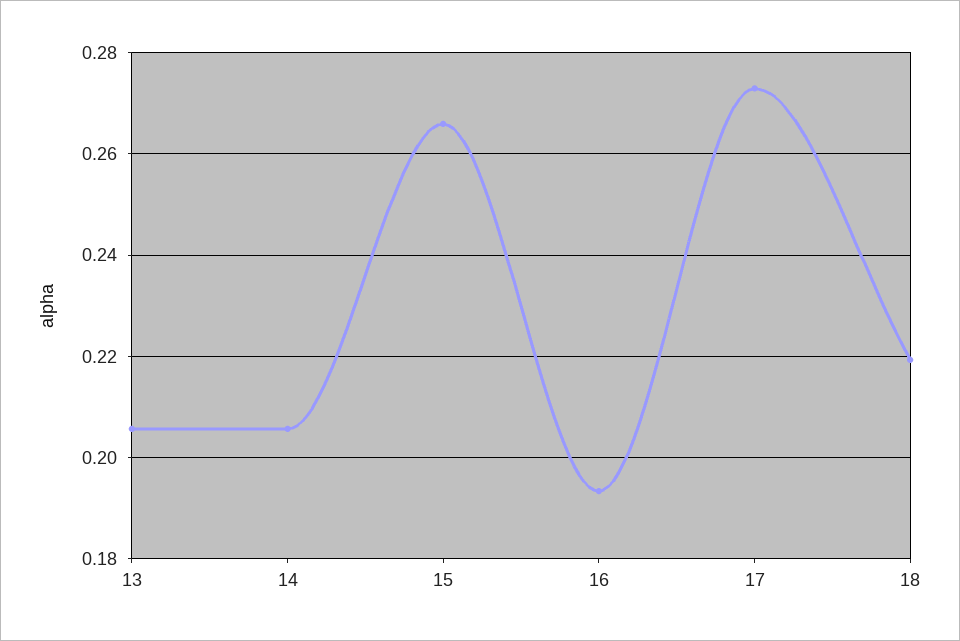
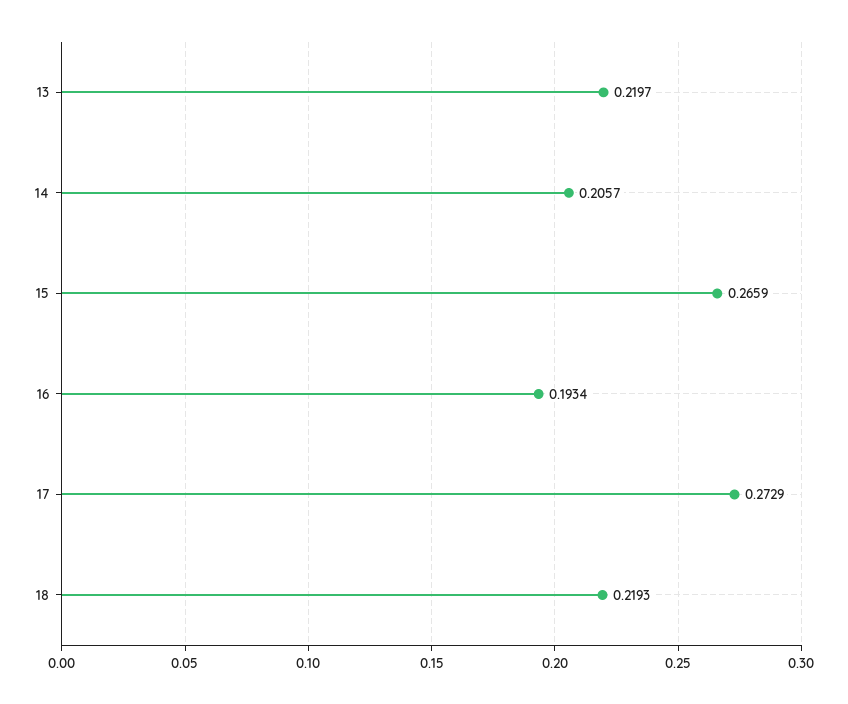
13: 0.206 -> 0.2197

